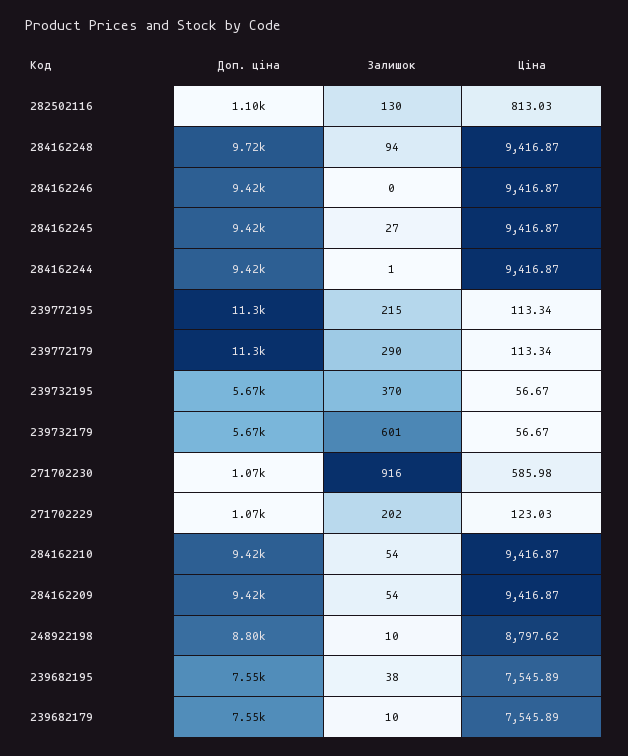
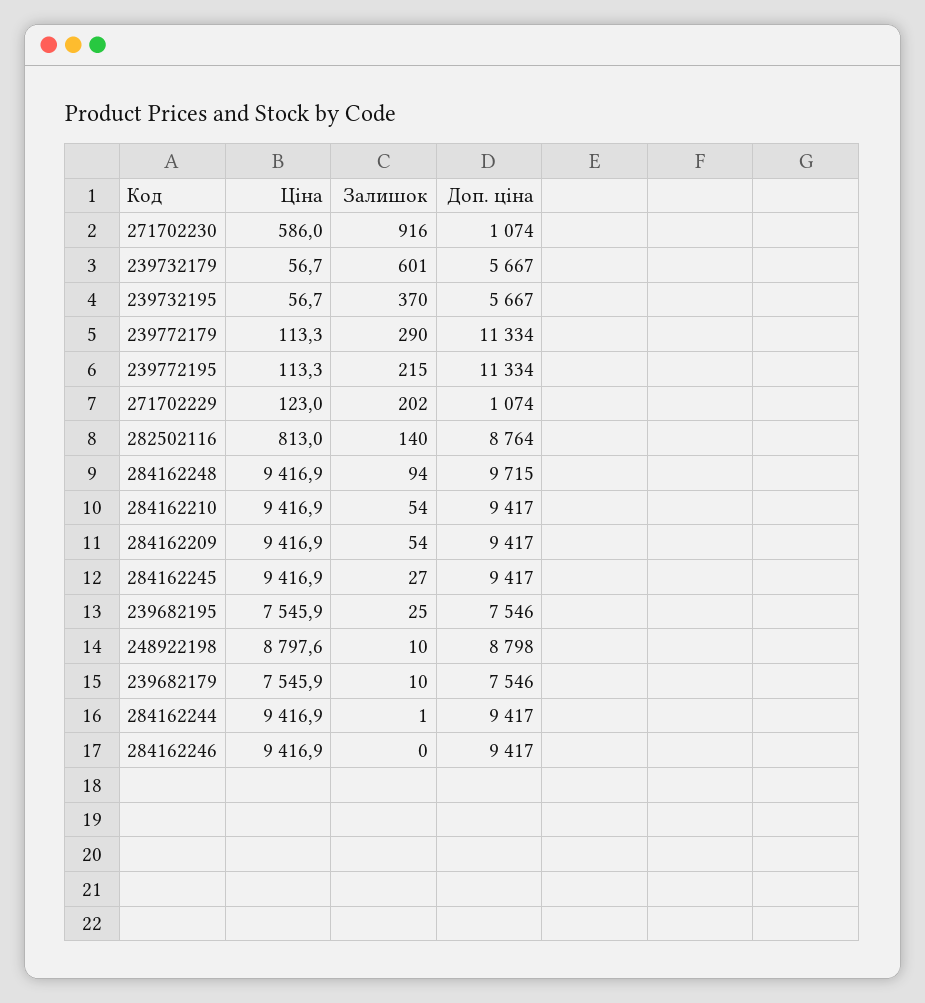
Доп. ціна, 282502116: 1100 -> 8764
Залишок, 282502116: 130 -> 140
Залишок, 239682195: 38 -> 25

